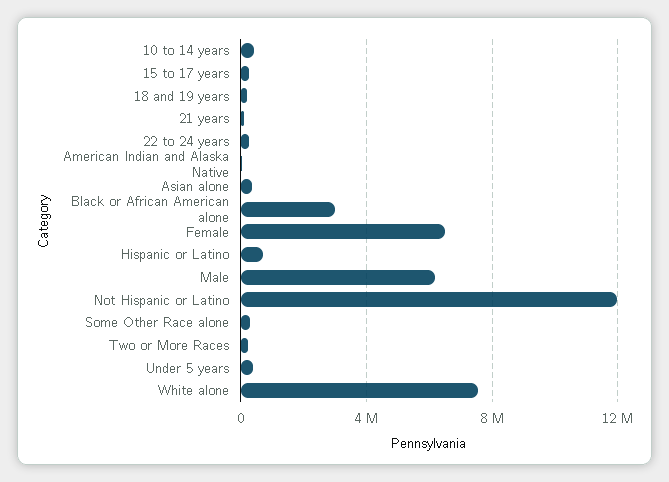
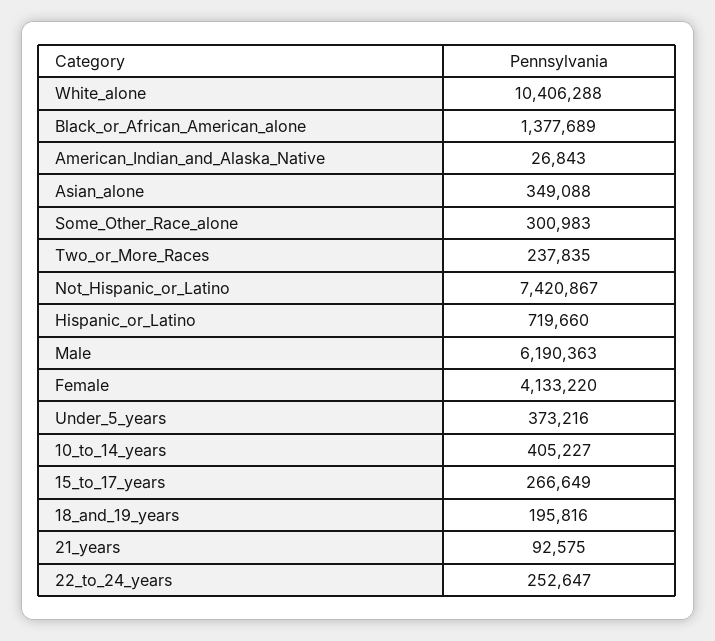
Black or African American alone: 3000000 -> 1377689
Female: 6500000 -> 4133220
Not Hispanic or Latino: 12000000 -> 7420867
White alone: 7500000 -> 10406288

